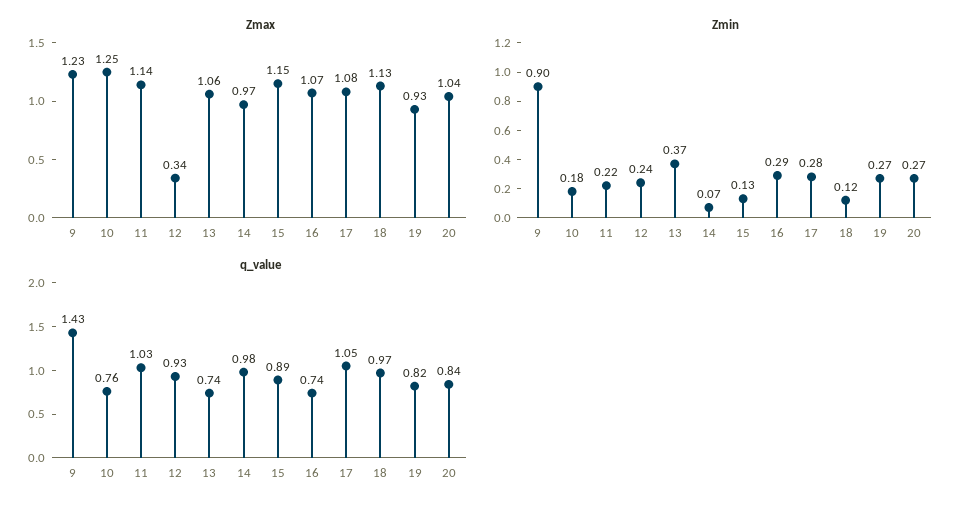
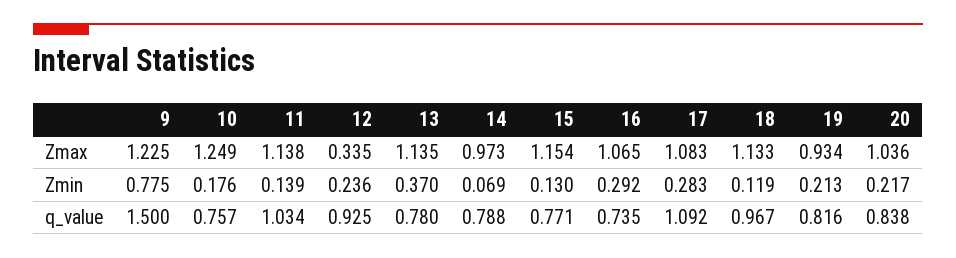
Zmax, 13: 1.06 -> 1.135
Zmin, 9: 0.9 -> 0.775
Zmin, 11: 0.22 -> 0.139
Zmin, 19: 0.27 -> 0.213
Zmin, 20: 0.27 -> 0.217
q_value, 9: 1.43 -> 1.5
q_value, 13: 0.74 -> 0.78
q_value, 14: 0.98 -> 0.788
q_value, 15: 0.89 -> 0.771
q_value, 17: 1.05 -> 1.092

